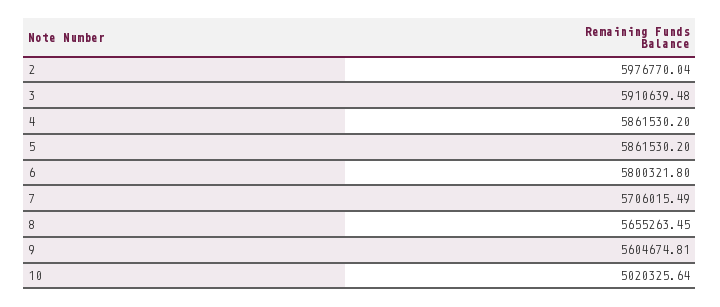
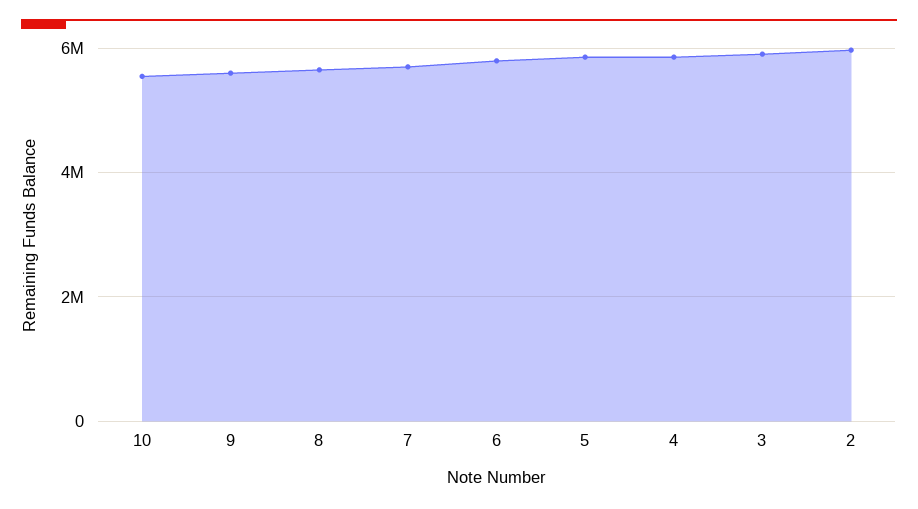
10: 5020325.64 -> 5600000

